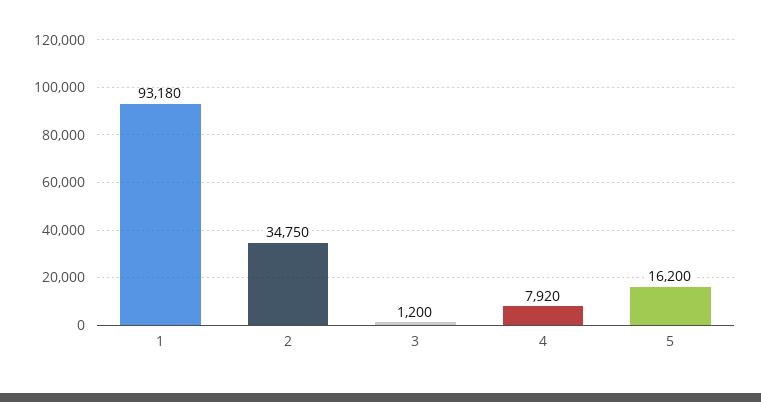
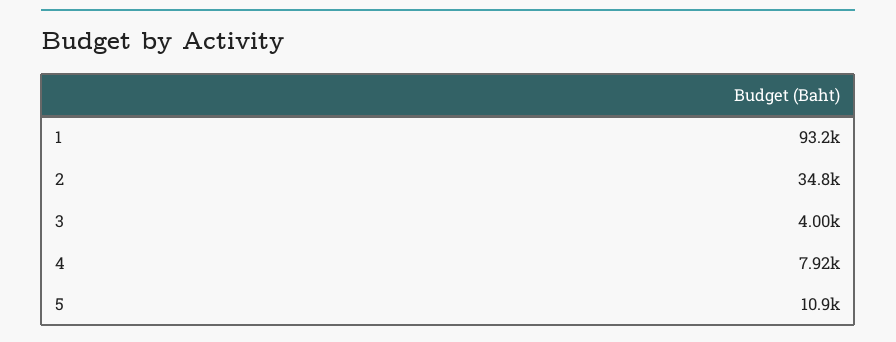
3: 1200 -> 4000
5: 16200 -> 10900

